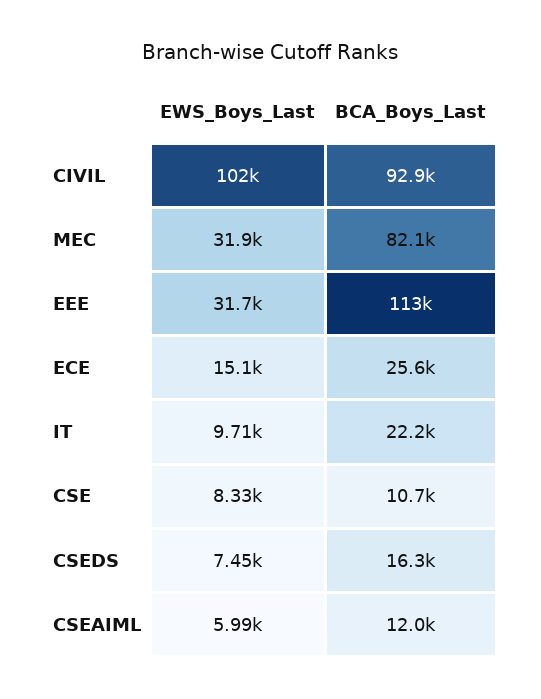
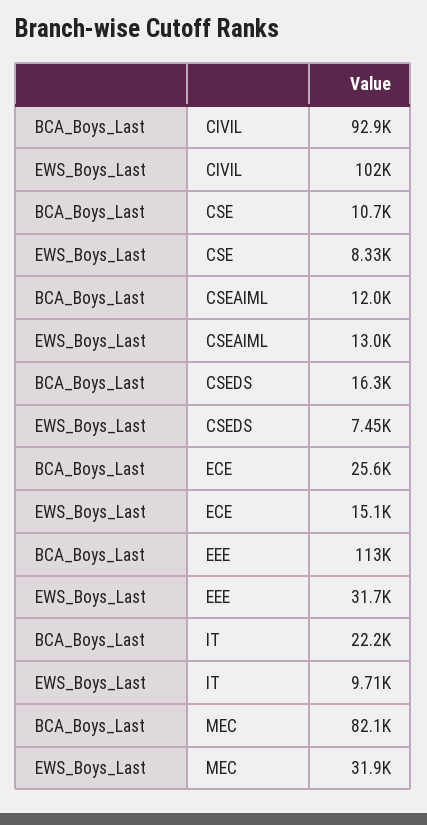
EWS_Boys_Last, CSEAIML: 5990 -> 13000

